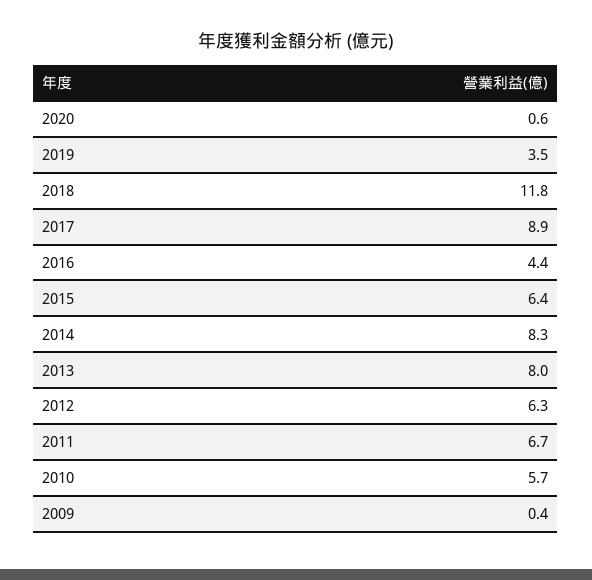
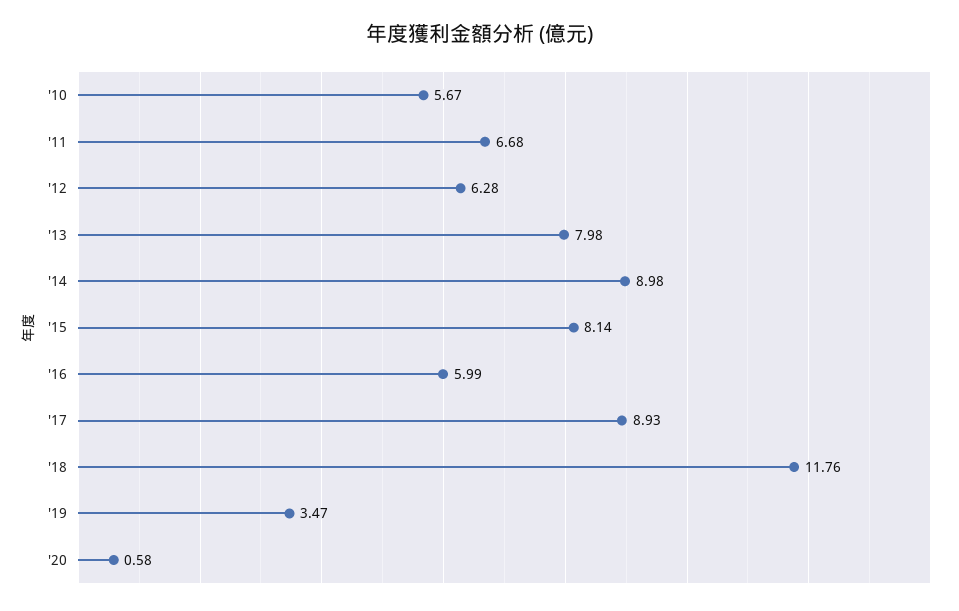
2016: 4.4 -> 5.99
2015: 6.4 -> 8.14
2014: 8.3 -> 8.98
2009: 0.4 -> none

